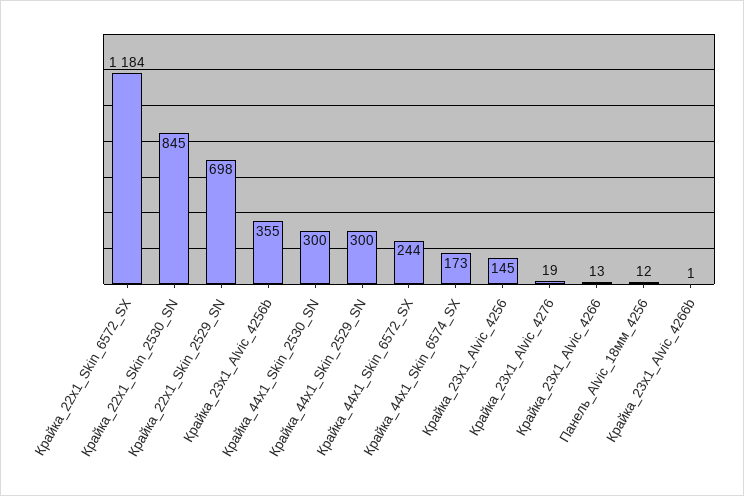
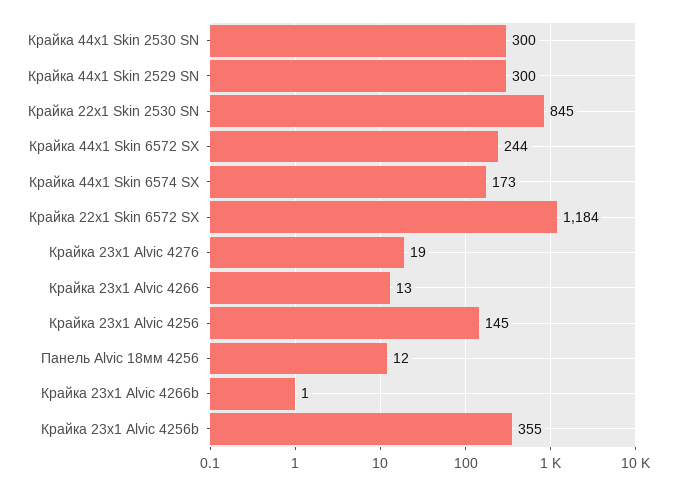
Крайка_22x1_Skin_2529_SN: 698 -> none

